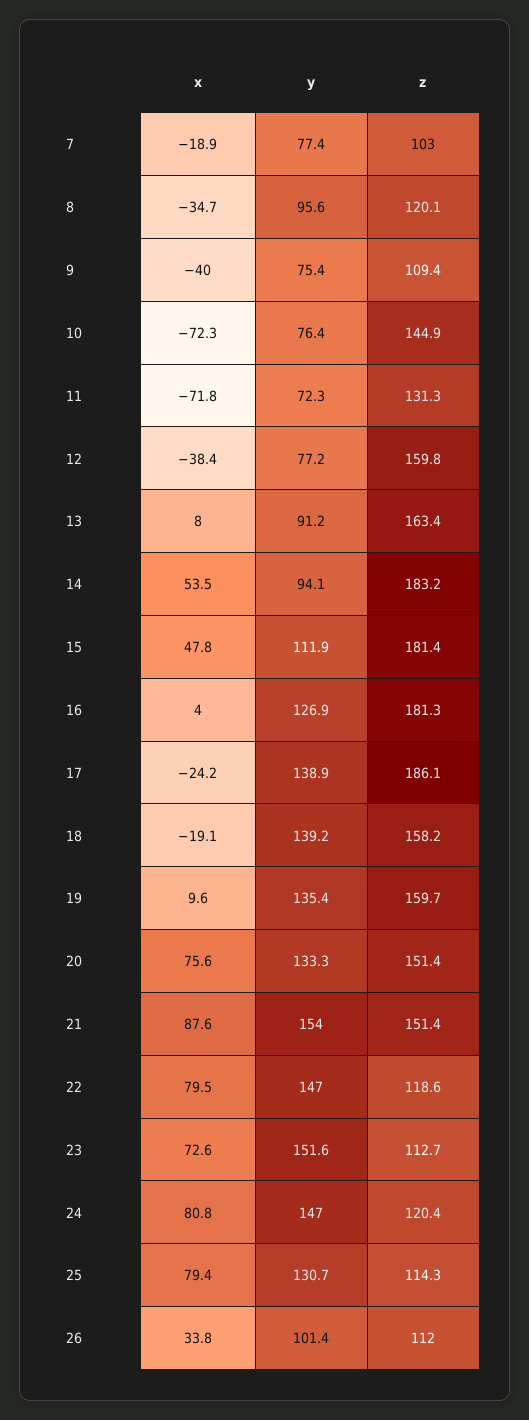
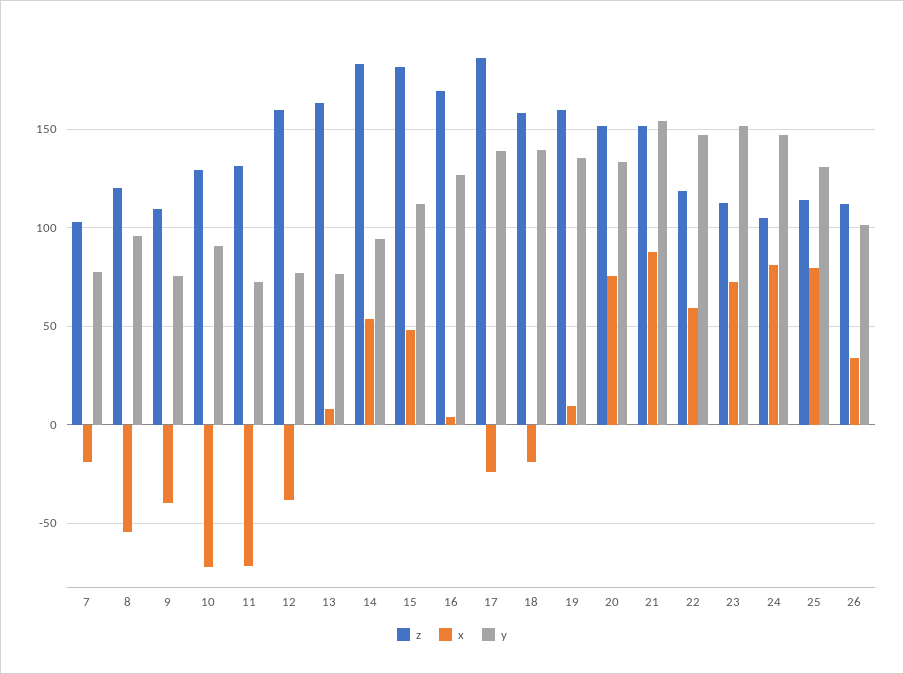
x, 8: -34.7 -> -55
y, 10: 76.4 -> 90
z, 10: 144.9 -> 130
y, 13: 91.2 -> 75
z, 16: 181.3 -> 170
x, 22: 79.5 -> 60
z, 24: 120.4 -> 105

